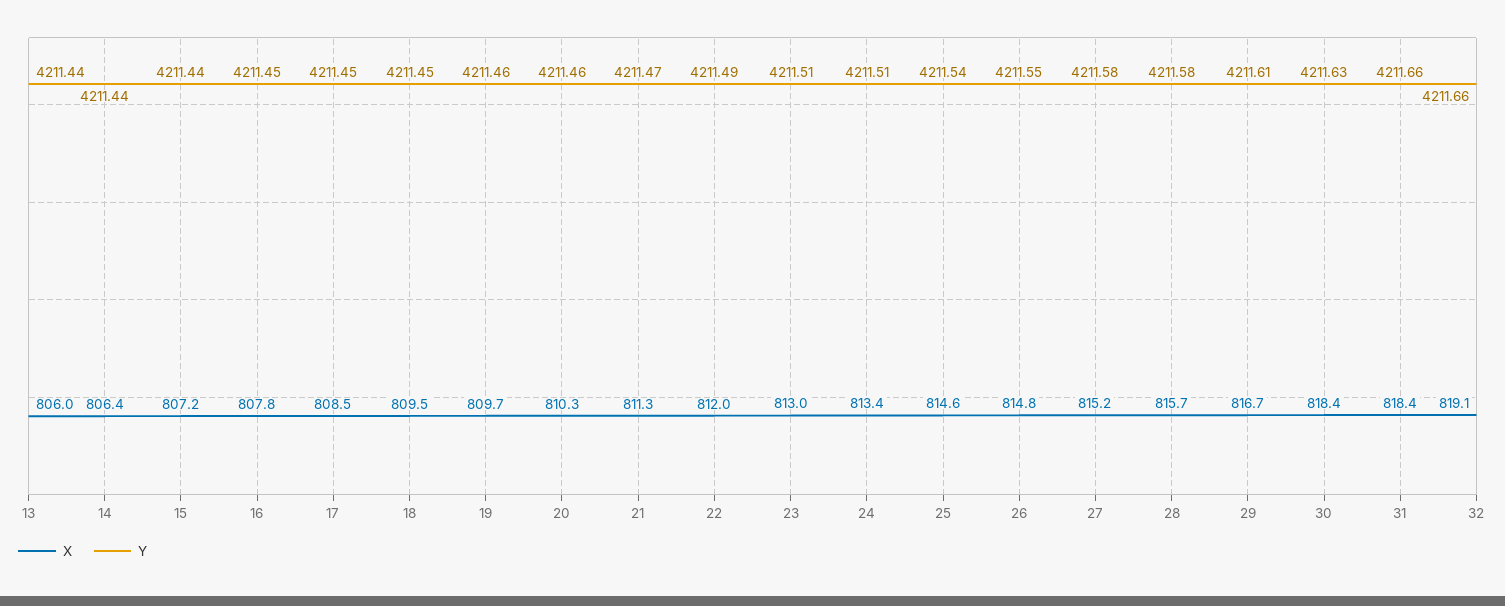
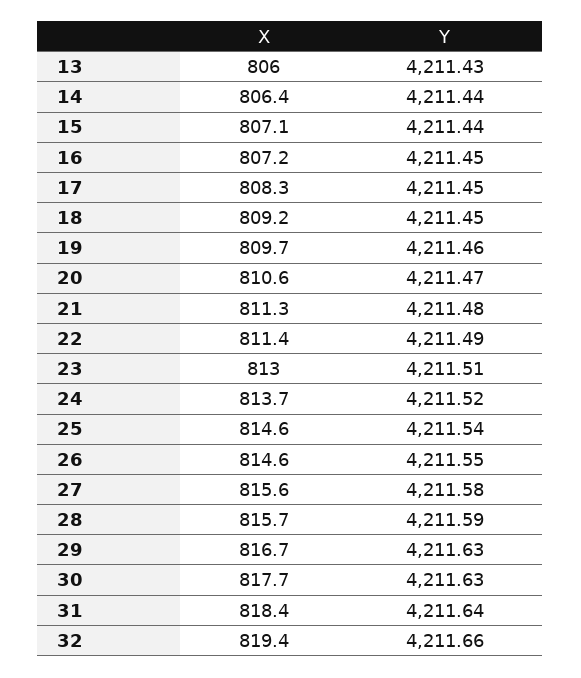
Y, 13: 4211.44 -> 4211.43
X, 15: 807.2 -> 807.1
X, 16: 807.8 -> 807.2
X, 17: 808.5 -> 808.3
X, 18: 809.5 -> 809.2
X, 20: 810.3 -> 810.6
Y, 20: 4211.46 -> 4211.47
Y, 21: 4211.47 -> 4211.48
X, 22: 812 -> 811.4
X, 24: 813.4 -> 813.7
Y, 24: 4211.51 -> 4211.52
X, 26: 814.8 -> 814.6
X, 27: 815.2 -> 815.6
Y, 28: 4211.58 -> 4211.59
Y, 29: 4211.61 -> 4211.63
X, 30: 818.4 -> 817.7
Y, 31: 4211.66 -> 4211.64
X, 32: 819.1 -> 819.4

